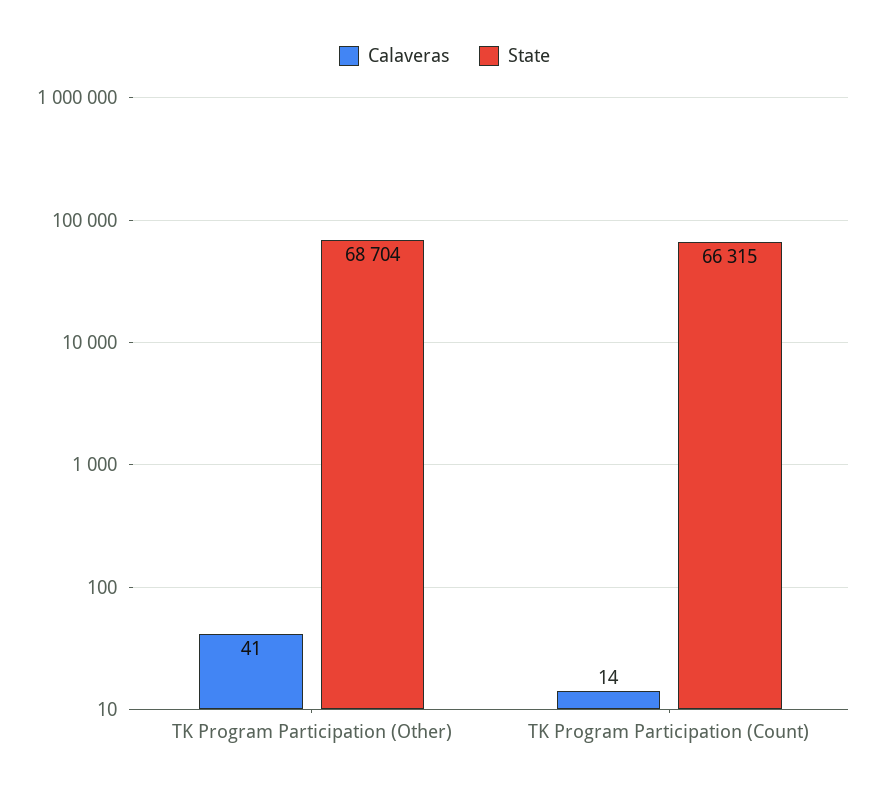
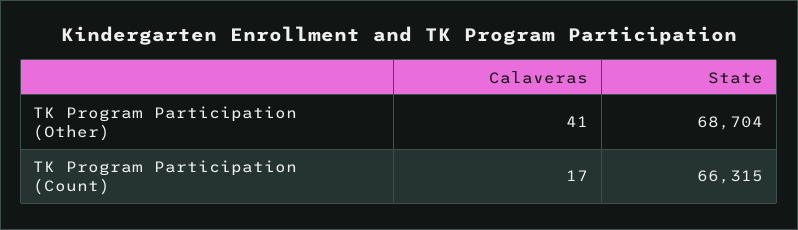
Calaveras, TK Program Participation (Count): 14 -> 17

